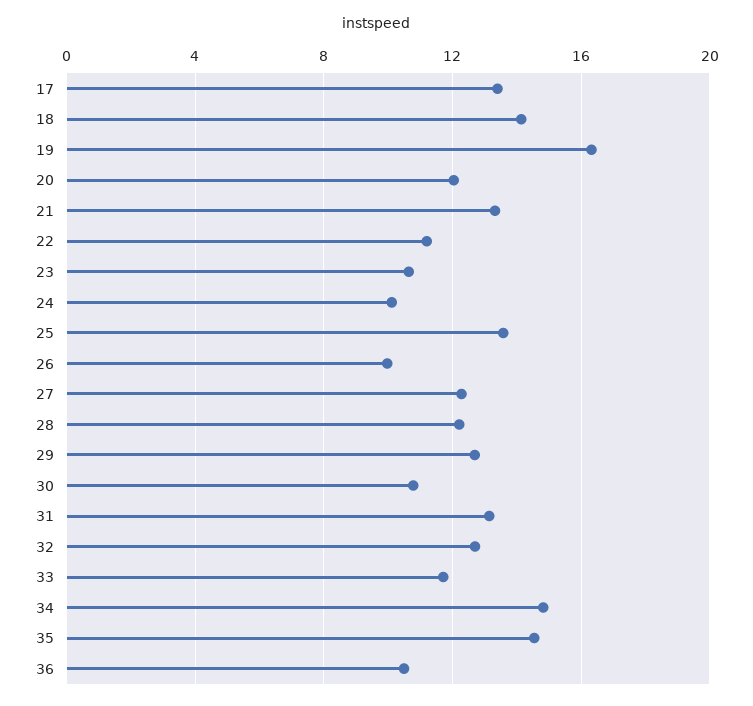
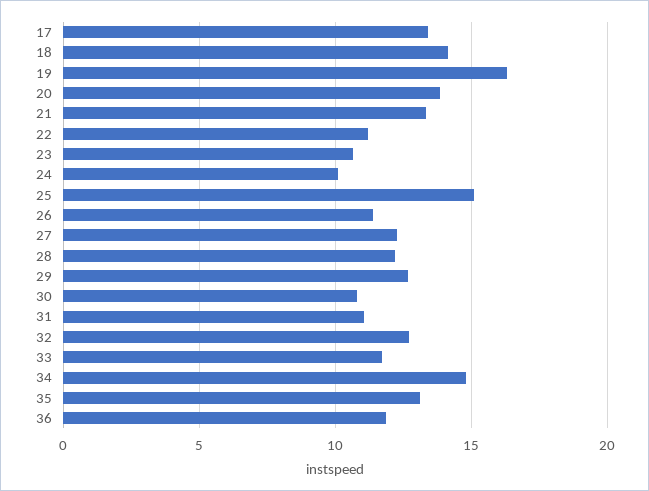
20: 12 -> 14
25: 13.5 -> 15
26: 10 -> 11.5
31: 13 -> 11
35: 14.5 -> 13
36: 10.5 -> 12

